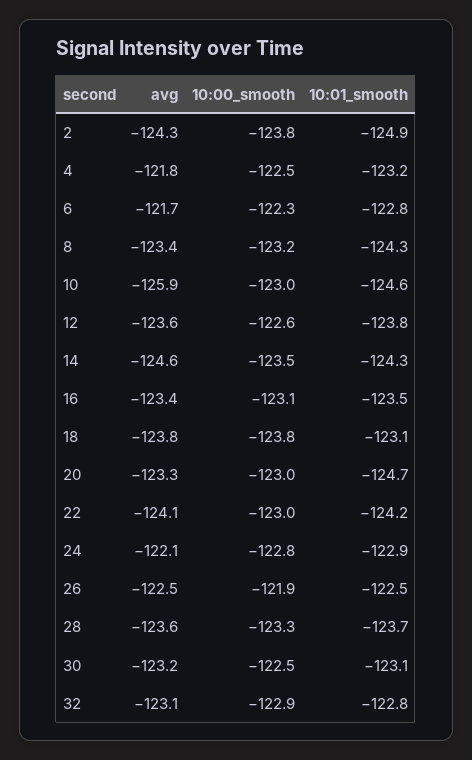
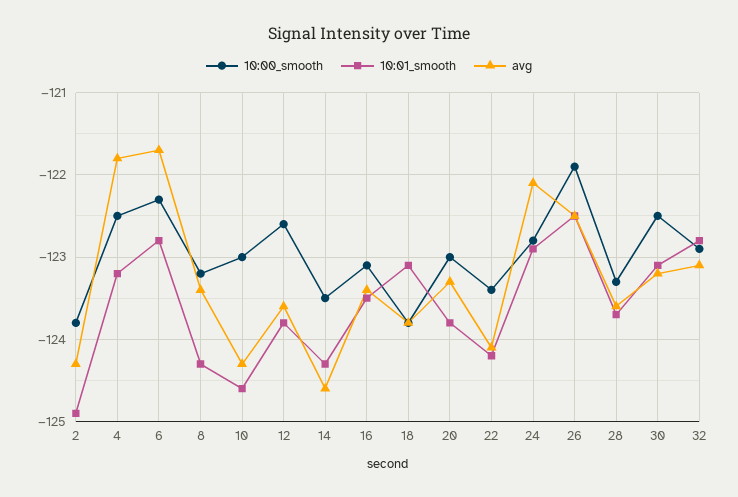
avg, 10: -125.9 -> -124.3
10:01_smooth, 20: -124.7 -> -123.8
10:00_smooth, 22: -123 -> -123.4

